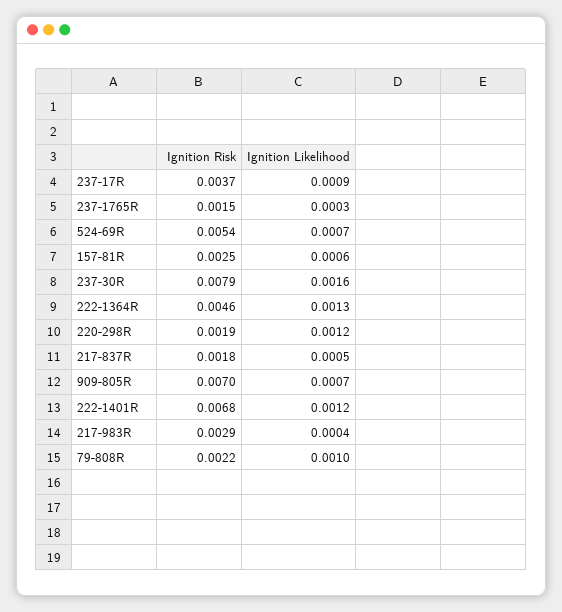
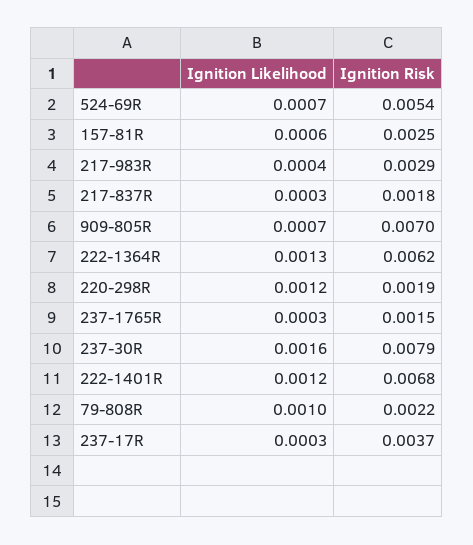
Ignition Likelihood, 237-17R: 0.0009 -> 0.0003
Ignition Risk, 222-1364R: 0.0046 -> 0.0062
Ignition Likelihood, 217-837R: 0.0005 -> 0.0003

